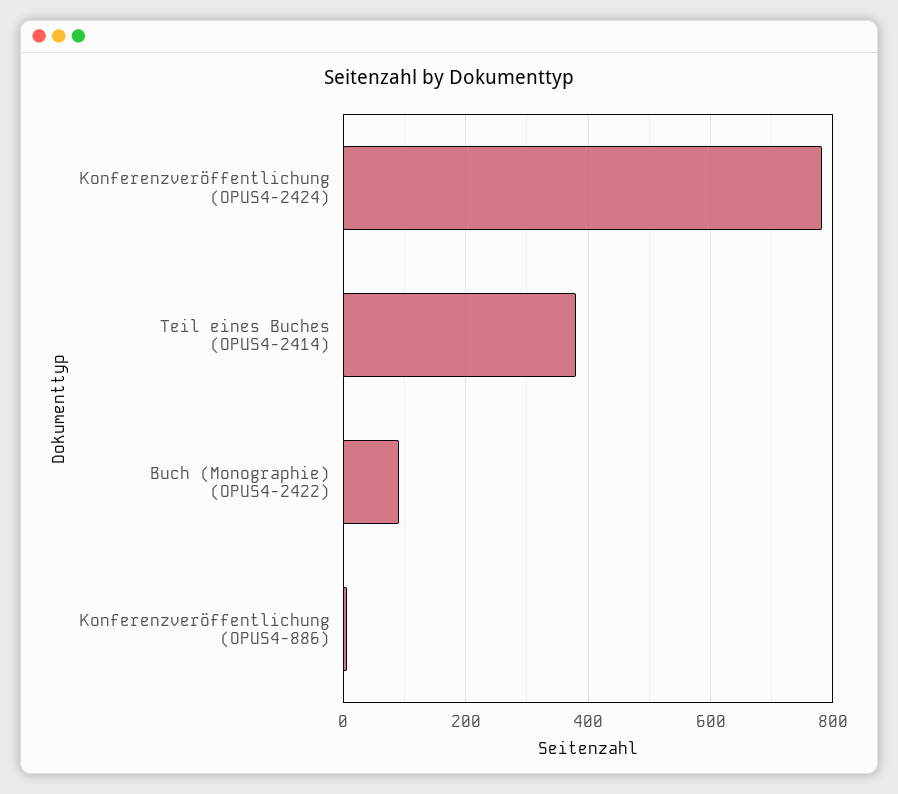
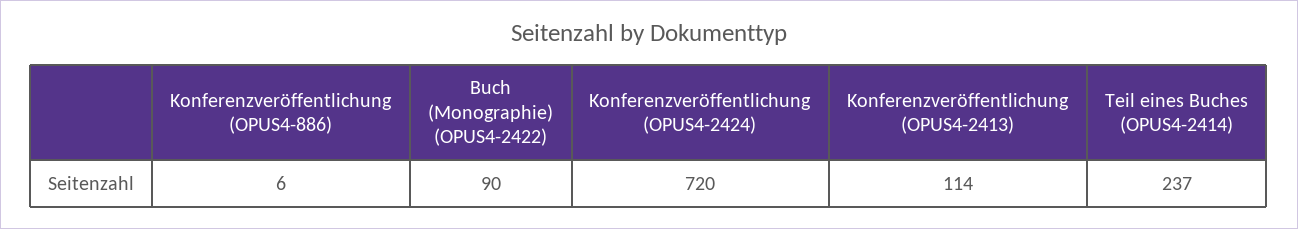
Konferenzveröffentlichung (OPUS4-2424): 780 -> 720
Teil eines Buches (OPUS4-2414): 380 -> 237
Konferenzveröffentlichung (OPUS4-2413): none -> 114

